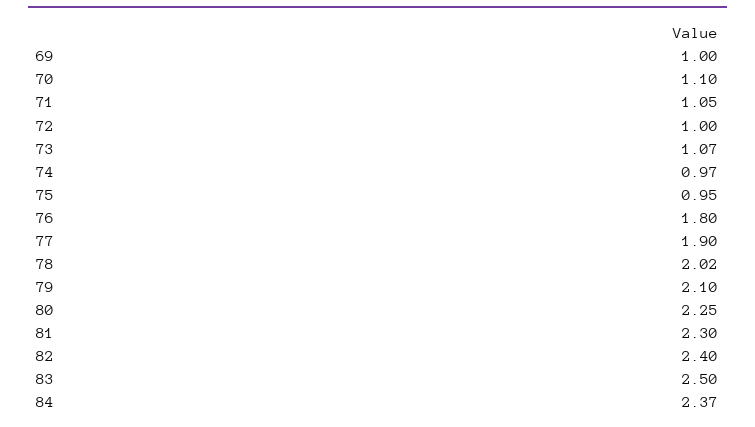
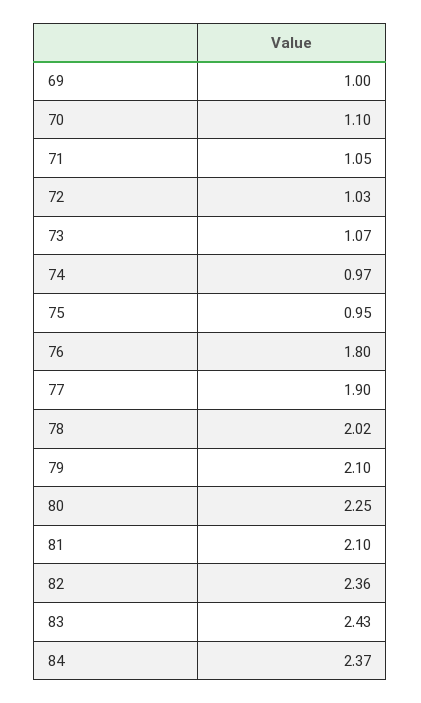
72: 1 -> 1.03
81: 2.3 -> 2.1
82: 2.4 -> 2.36
83: 2.5 -> 2.43

